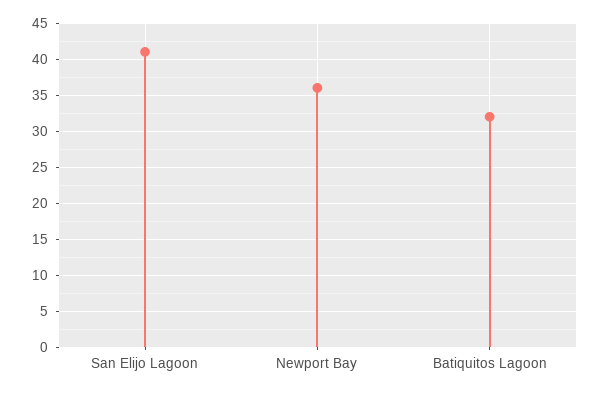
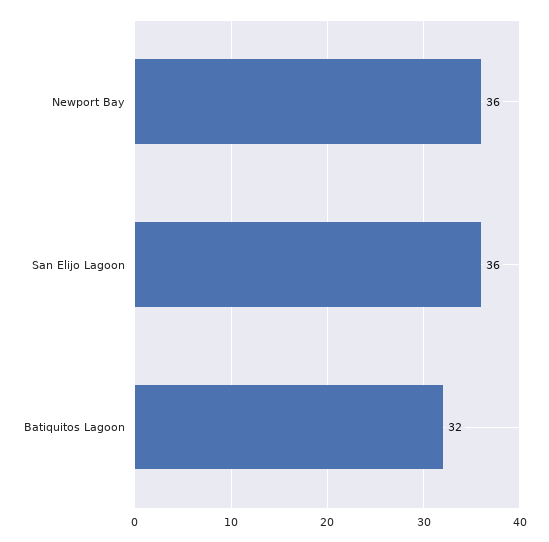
San Elijo Lagoon: 41 -> 36

